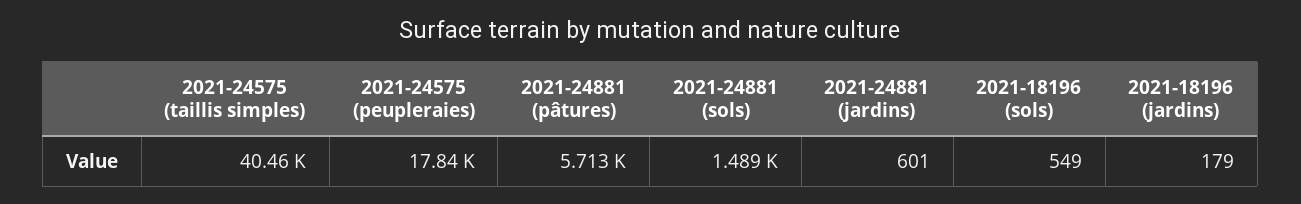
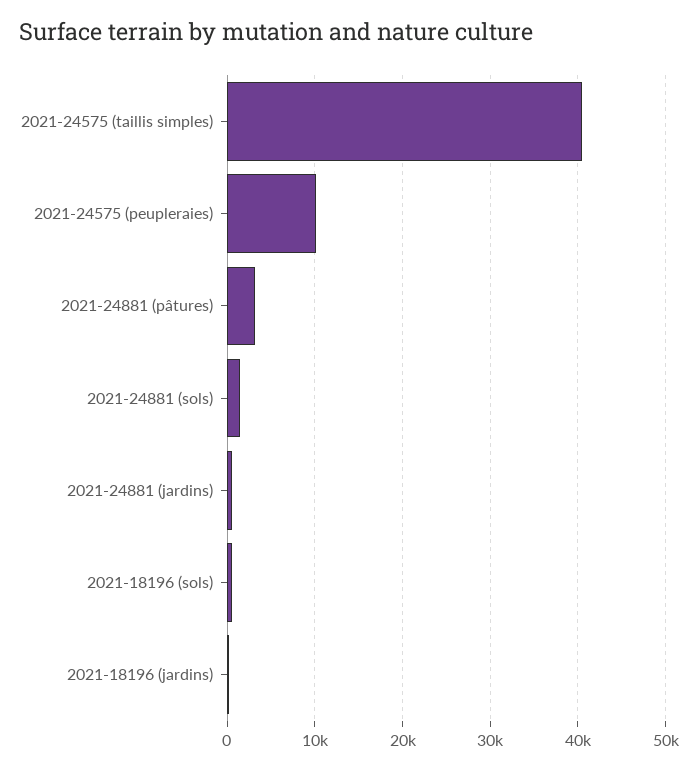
2021-24575 (peupleraies): 17840 -> 10000
2021-24881 (pâtures): 5713 -> 3000

